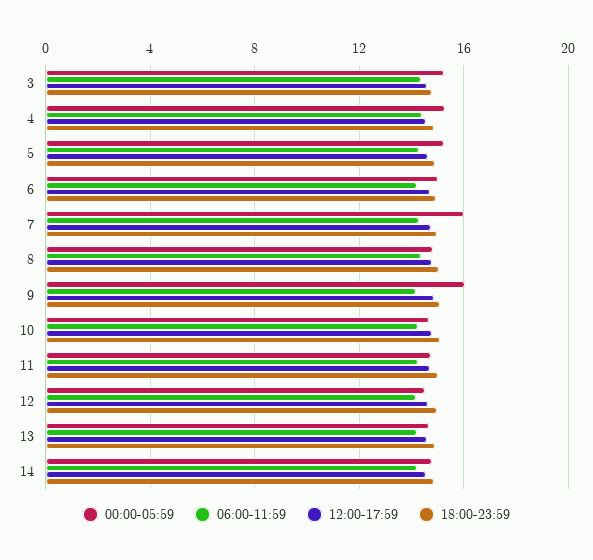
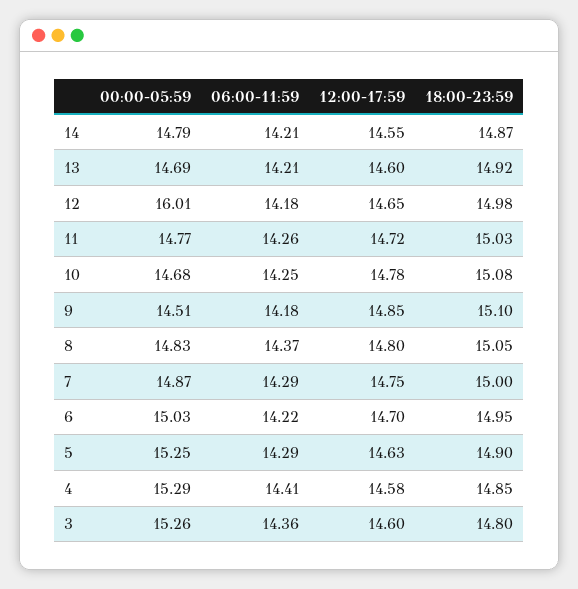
00:00-05:59, 7: 16 -> 14.87
00:00-05:59, 9: 16 -> 14.51
00:00-05:59, 12: 14.5 -> 16.01

